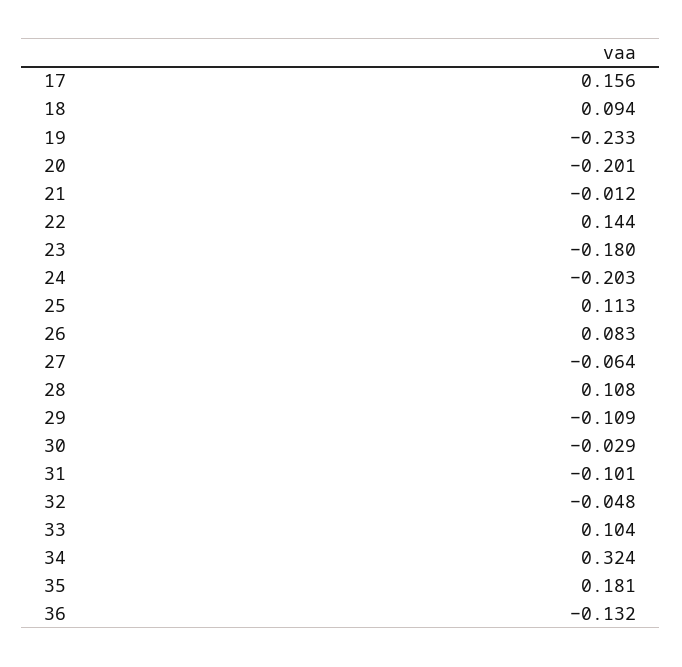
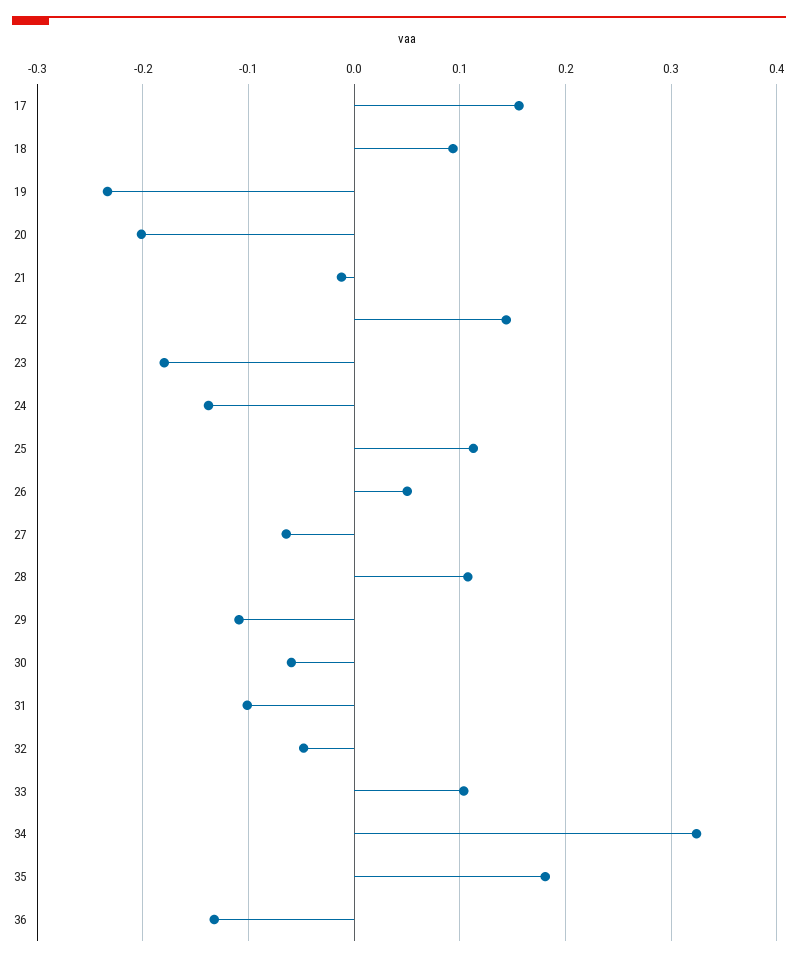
24: -0.203 -> -0.14
26: 0.083 -> 0.05
30: -0.029 -> -0.06

